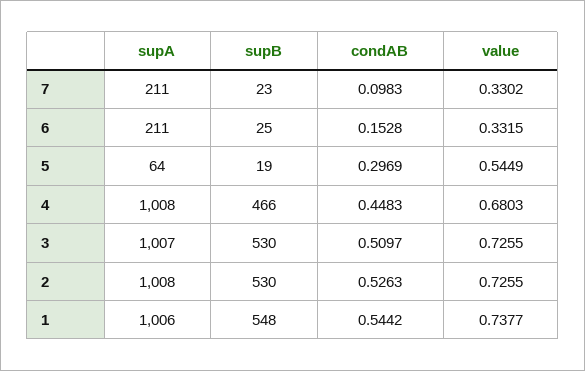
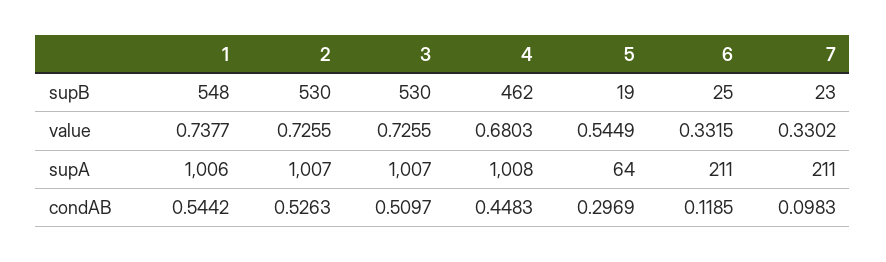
condAB, 6: 0.1528 -> 0.1185
supB, 4: 466 -> 462
supA, 2: 1008 -> 1007

